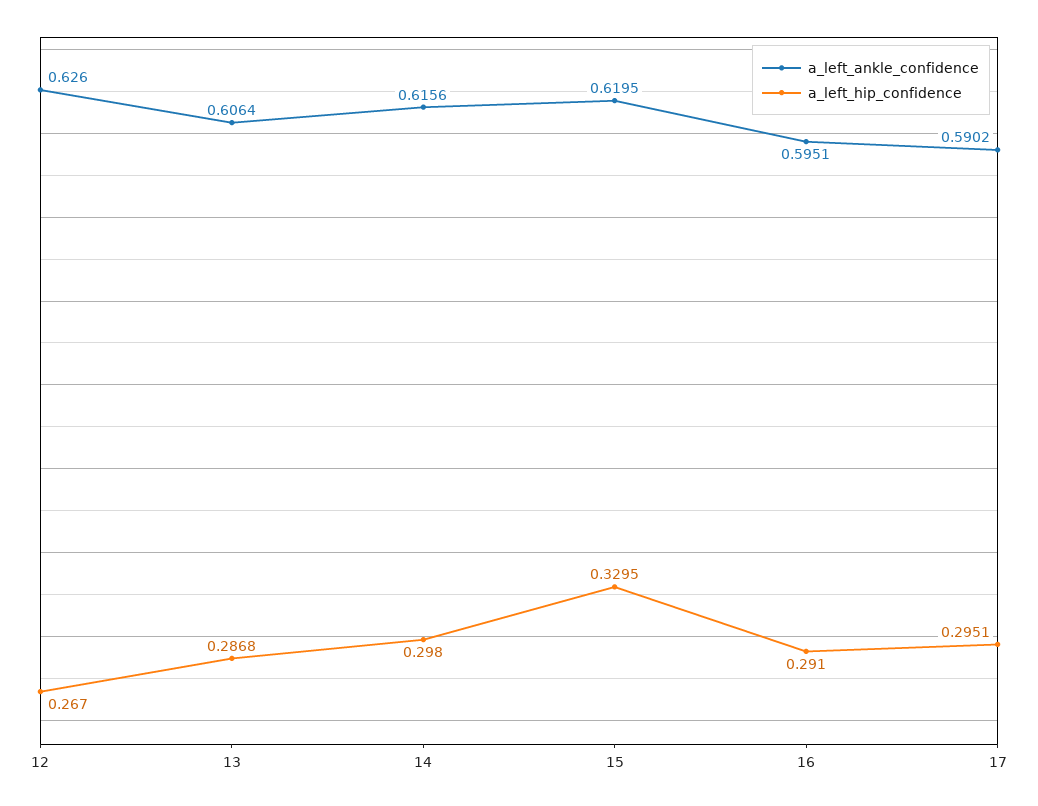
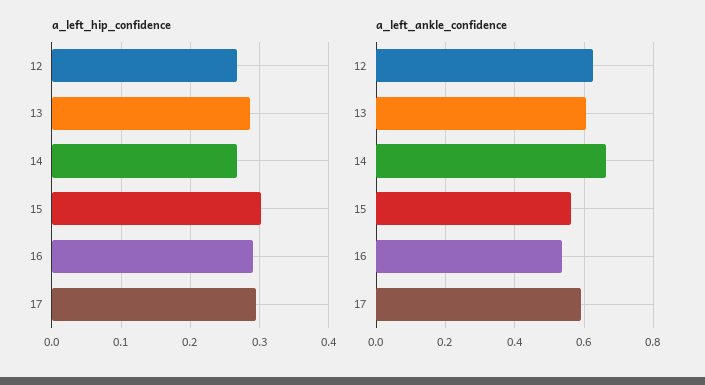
a_left_ankle_confidence, 14: 0.6156 -> 0.66
a_left_hip_confidence, 14: 0.298 -> 0.27
a_left_ankle_confidence, 15: 0.6195 -> 0.56
a_left_hip_confidence, 15: 0.3295 -> 0.3
a_left_ankle_confidence, 16: 0.5951 -> 0.54

